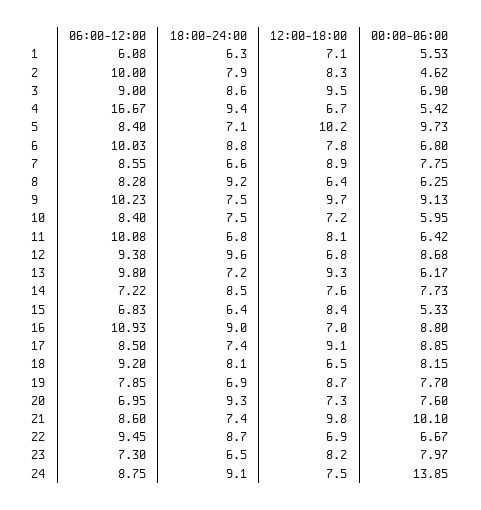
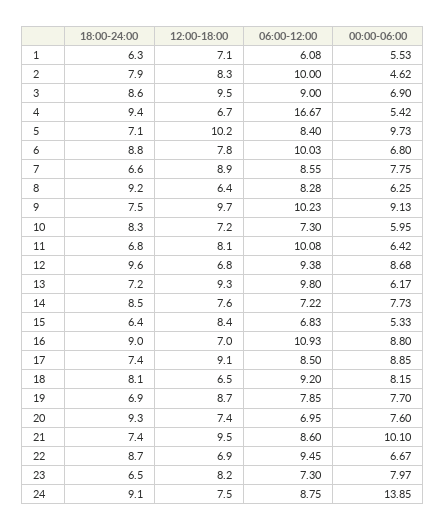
06:00-12:00, 10: 8.4 -> 7.3
18:00-24:00, 10: 7.5 -> 8.3
12:00-18:00, 20: 7.3 -> 7.4
12:00-18:00, 21: 9.8 -> 9.5

